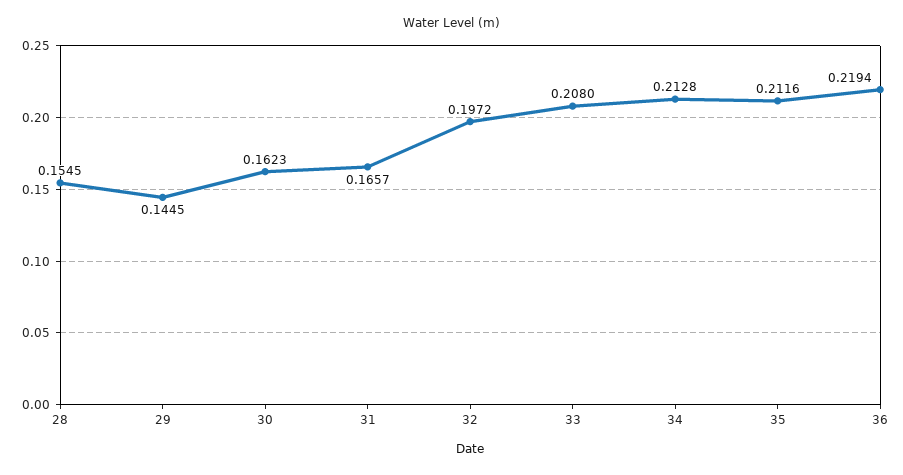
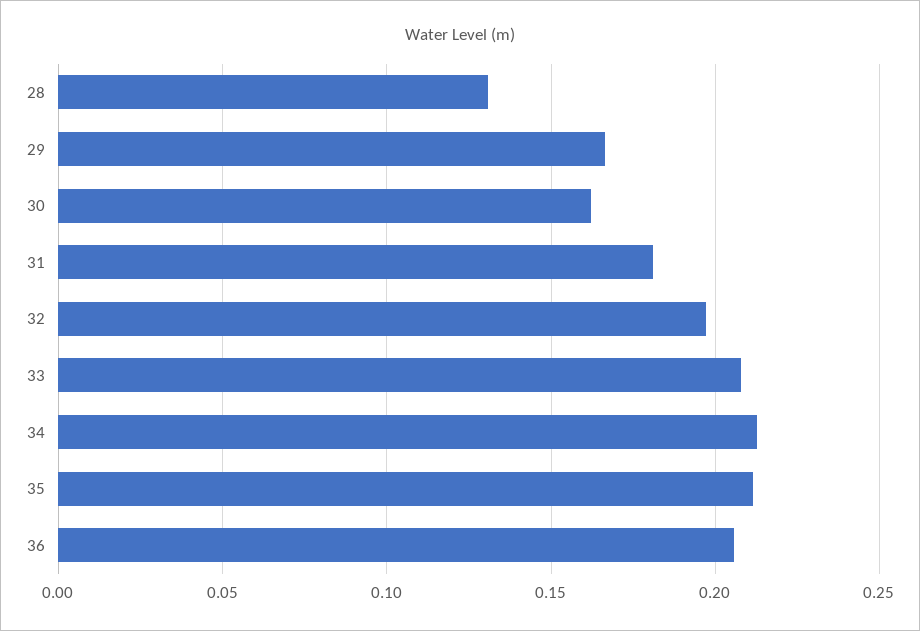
28: 0.1545 -> 0.13
29: 0.1445 -> 0.165
31: 0.1657 -> 0.18
36: 0.2194 -> 0.205

